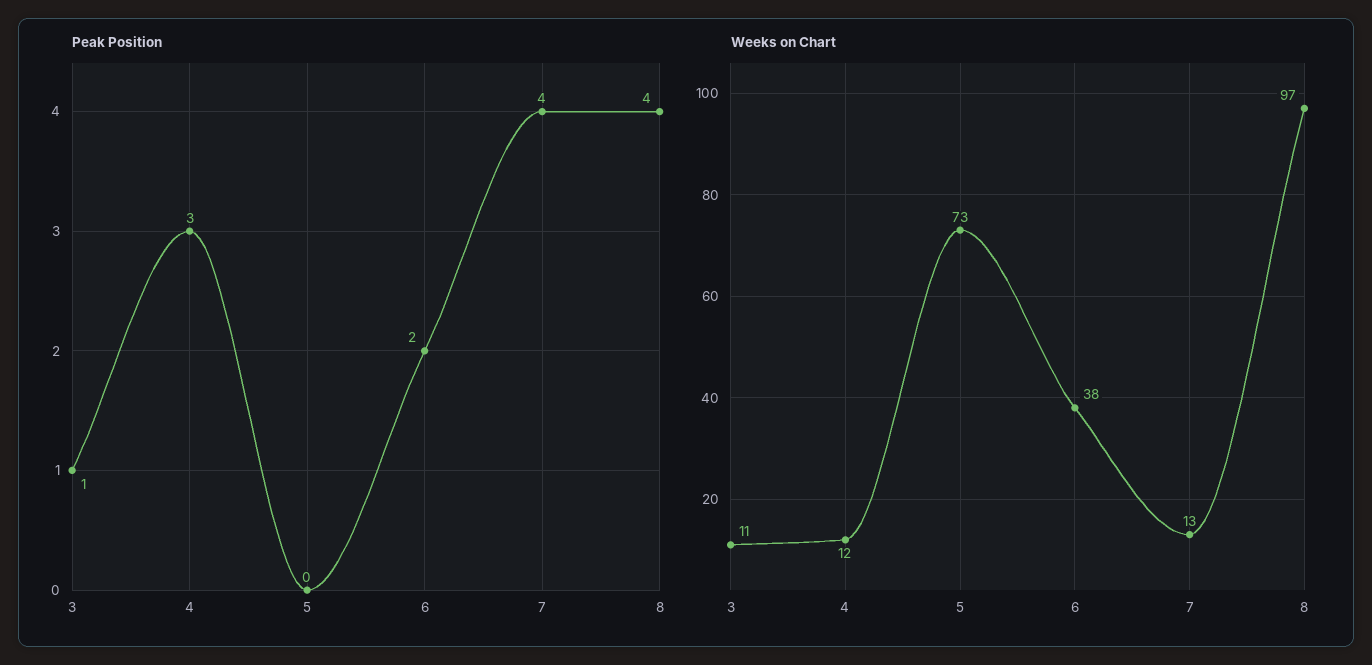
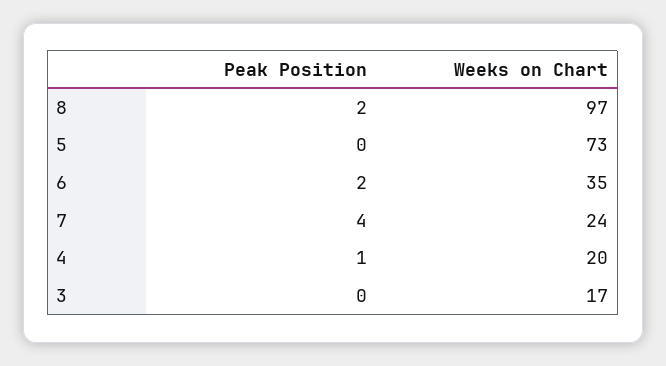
Peak Position, 3: 1 -> 0
Peak Position, 4: 3 -> 1
Peak Position, 8: 4 -> 2
Weeks on Chart, 3: 11 -> 17
Weeks on Chart, 4: 12 -> 20
Weeks on Chart, 6: 38 -> 35
Weeks on Chart, 7: 13 -> 24

